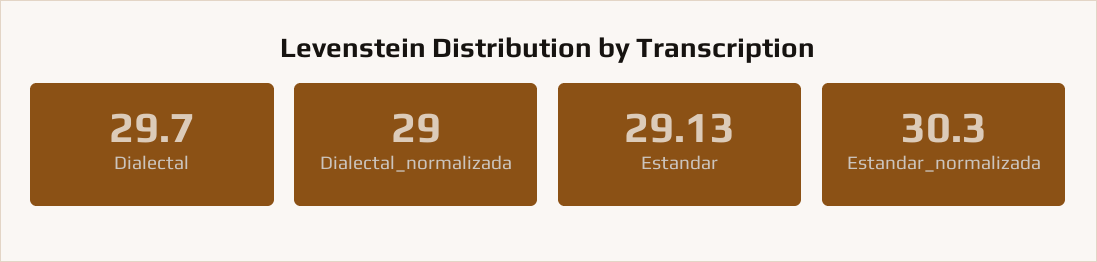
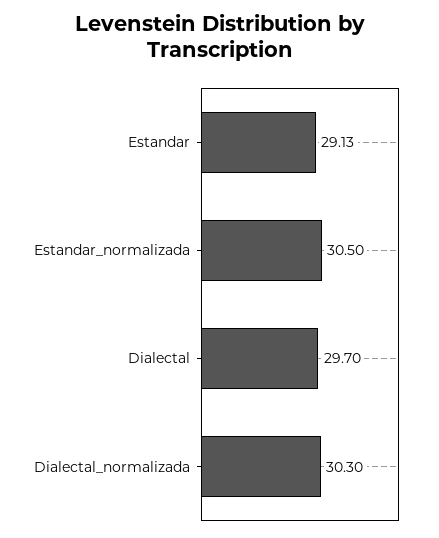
Dialectal_normalizada: 29 -> 30.3
Estandar_normalizada: 30.3 -> 30.5

